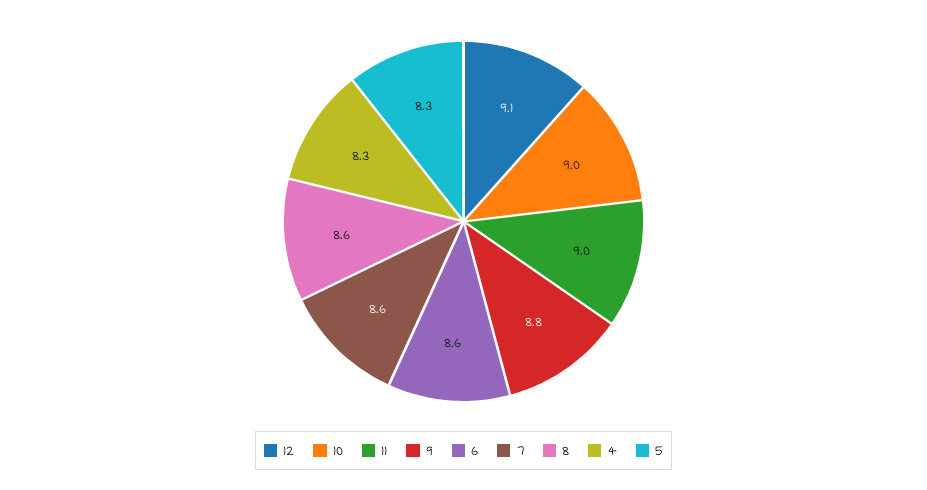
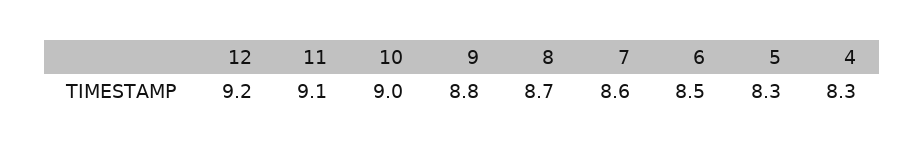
12: 9.1 -> 9.2
11: 9 -> 9.1
6: 8.6 -> 8.5
8: 8.6 -> 8.7

